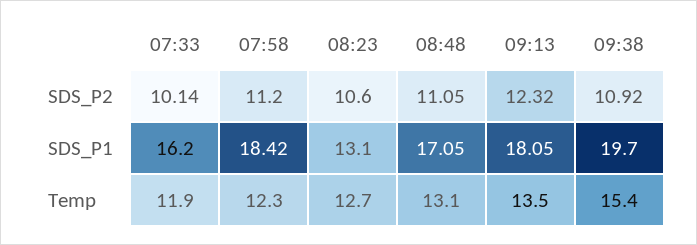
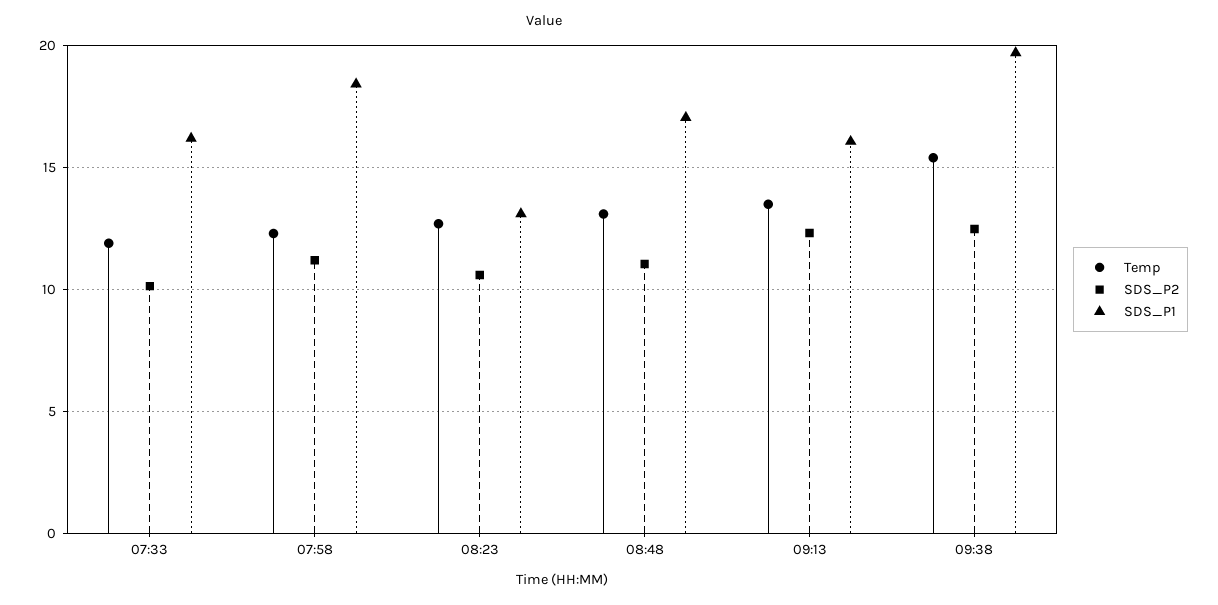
SDS_P2, 09:38: 10.92 -> 12.5
SDS_P1, 09:13: 18.05 -> 16

